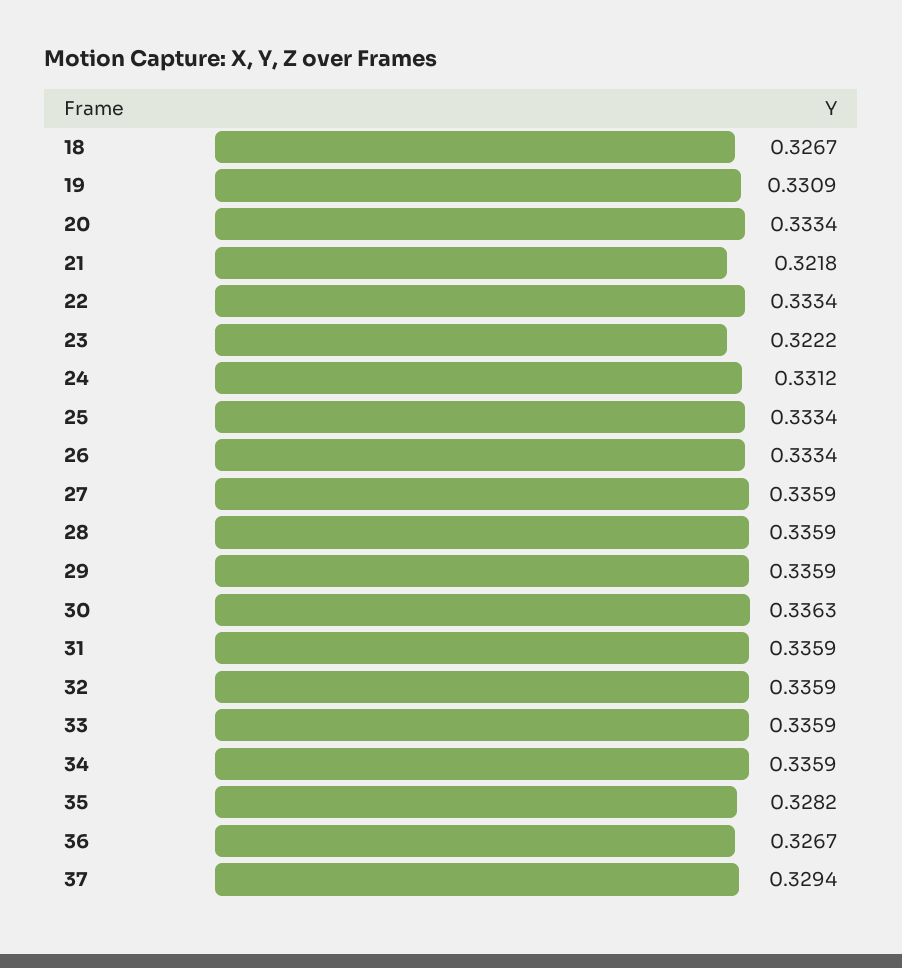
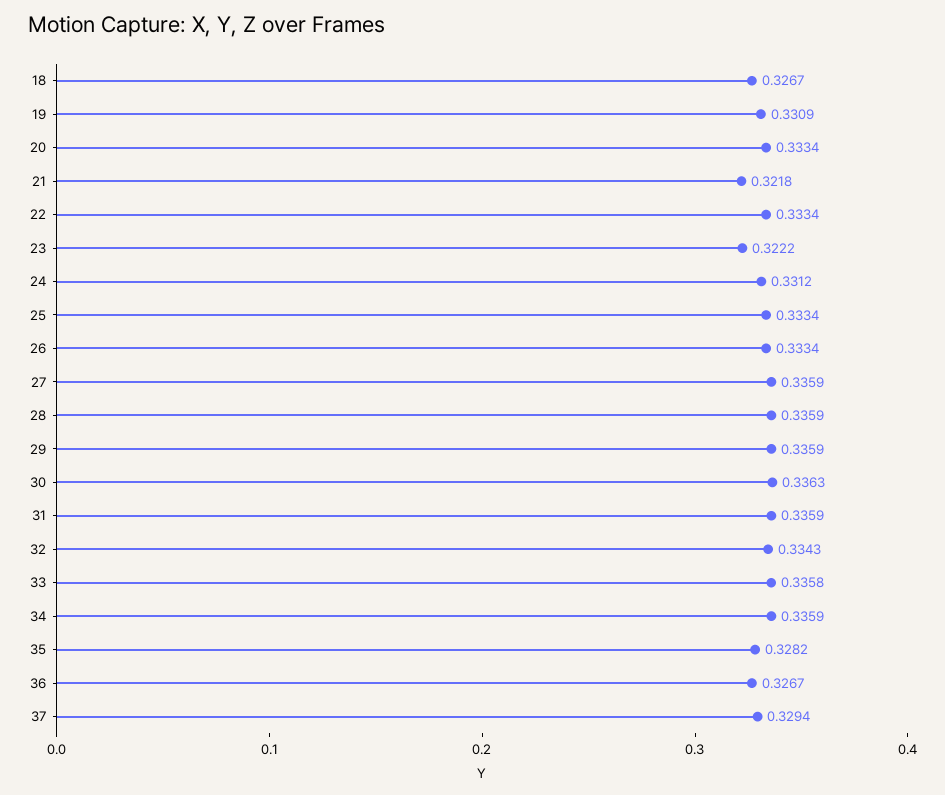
32: 0.3359 -> 0.3343
33: 0.3359 -> 0.3358

